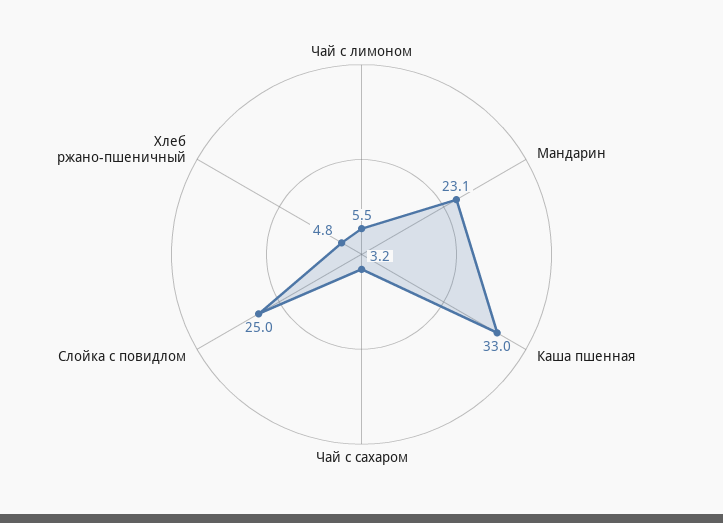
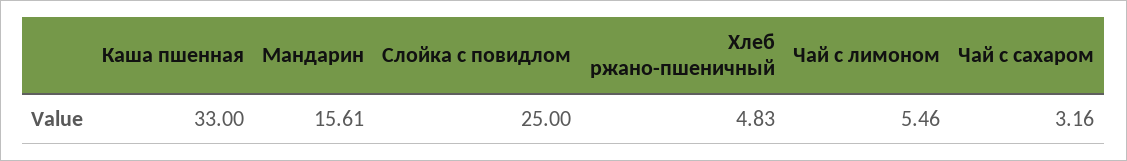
Мандарин: 23.1 -> 15.61

